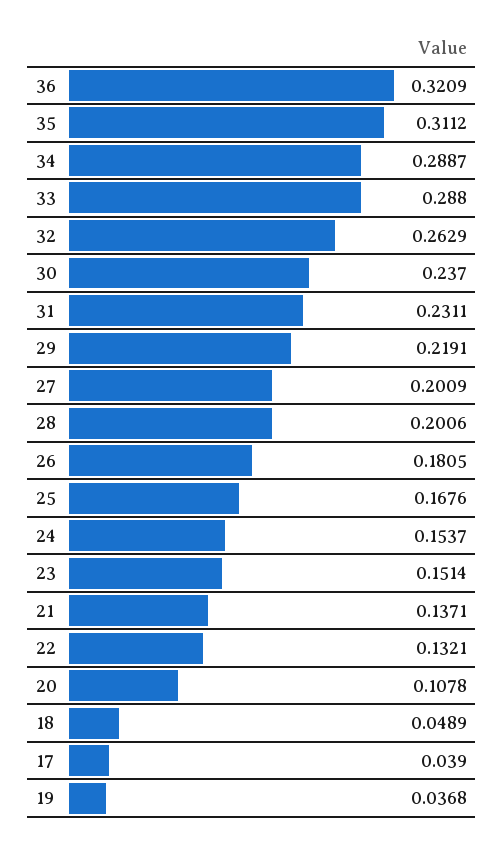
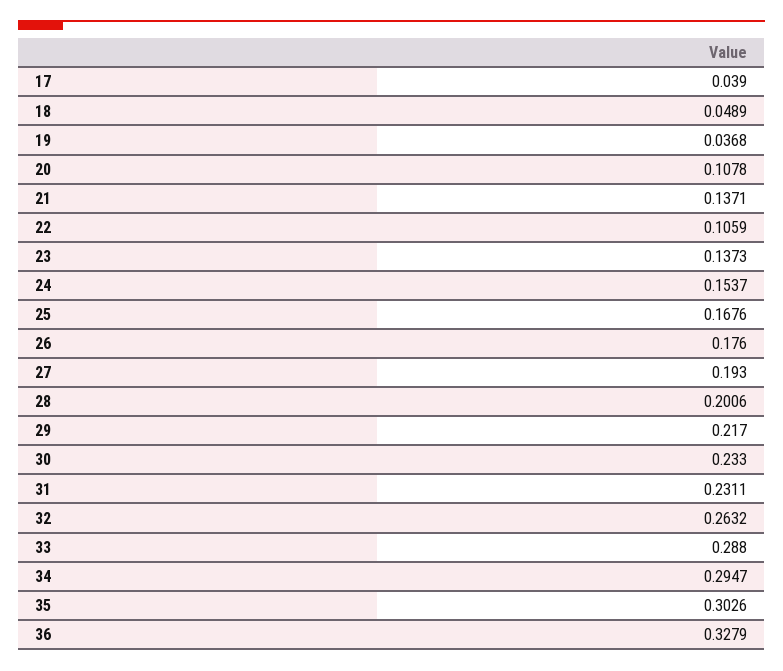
36: 0.3209 -> 0.3279
35: 0.3112 -> 0.3026
34: 0.2887 -> 0.2947
32: 0.2629 -> 0.2632
30: 0.237 -> 0.233
29: 0.2191 -> 0.217
27: 0.2009 -> 0.193
26: 0.1805 -> 0.176
23: 0.1514 -> 0.1373
22: 0.1321 -> 0.1059

